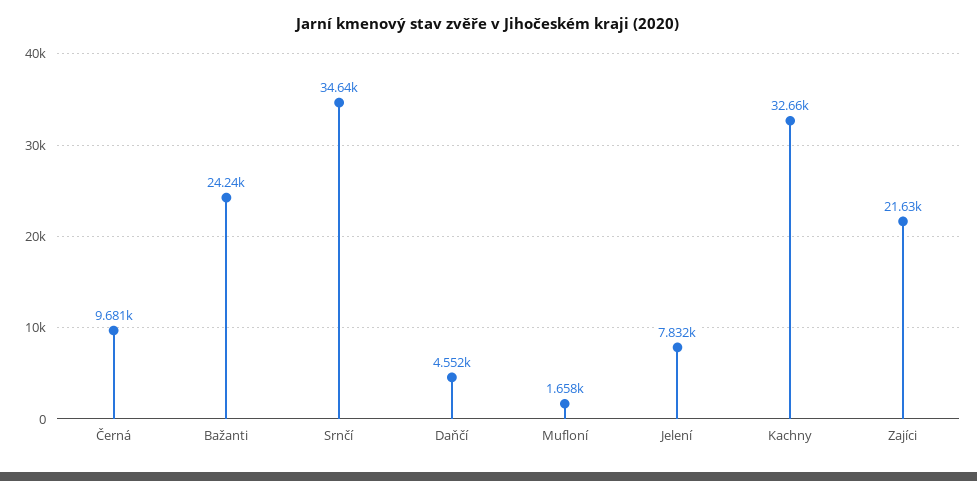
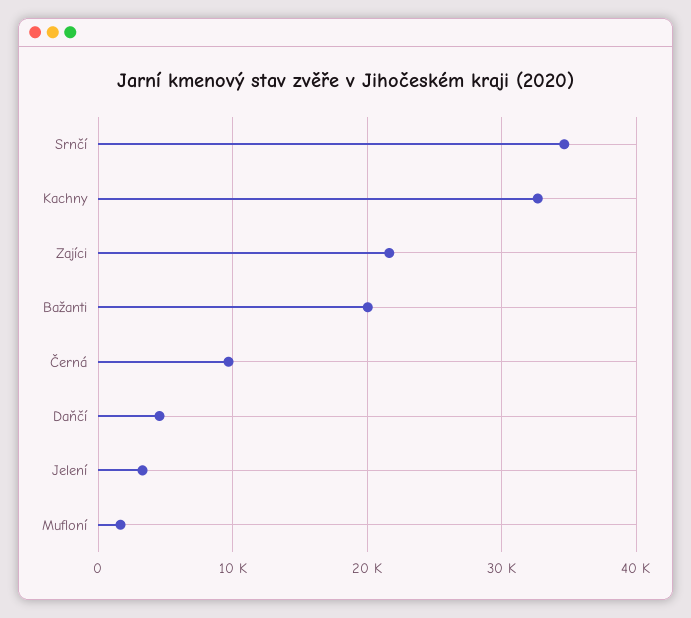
Bažanti: 24240 -> 20000
Jelení: 7832 -> 3000

